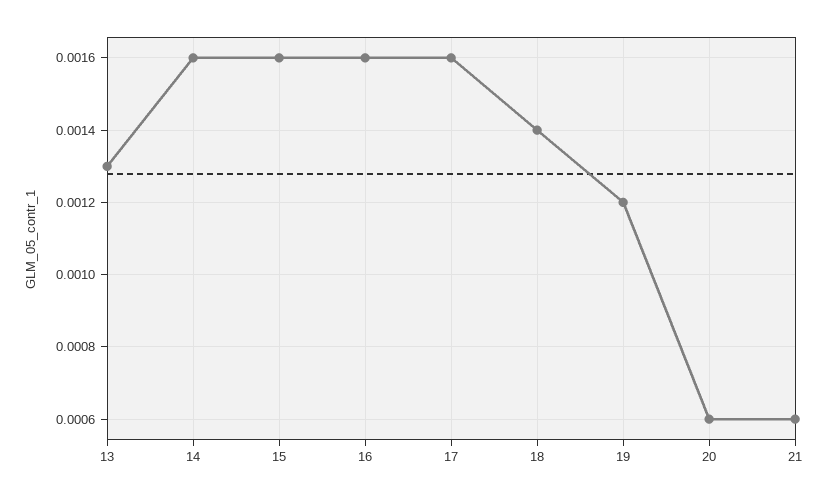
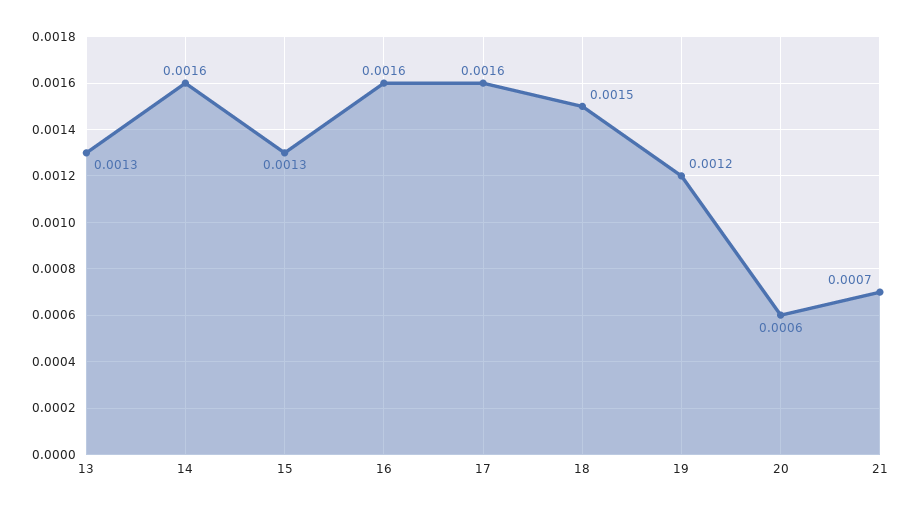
15: 0.0016 -> 0.0013
18: 0.0014 -> 0.0015
21: 0.0006 -> 0.0007

